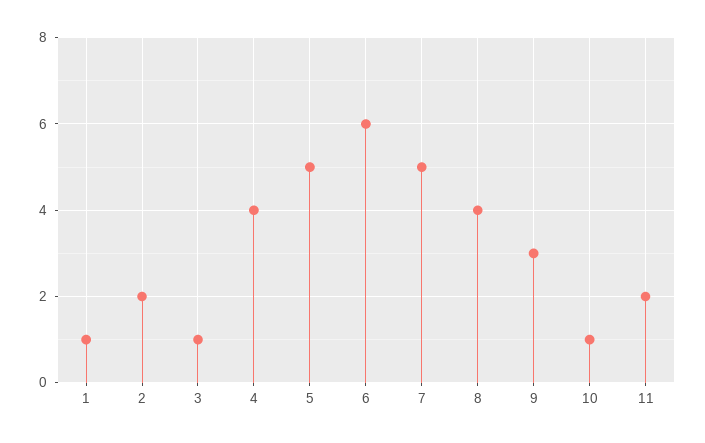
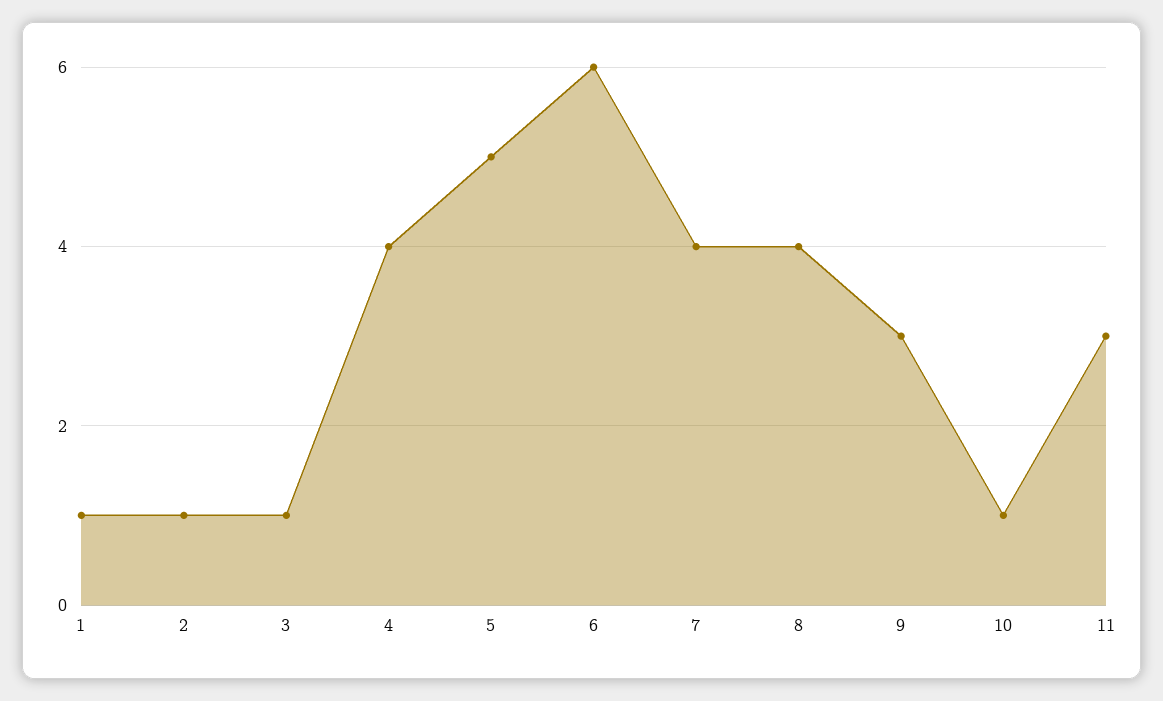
2: 2 -> 1
7: 5 -> 4
11: 2 -> 3

